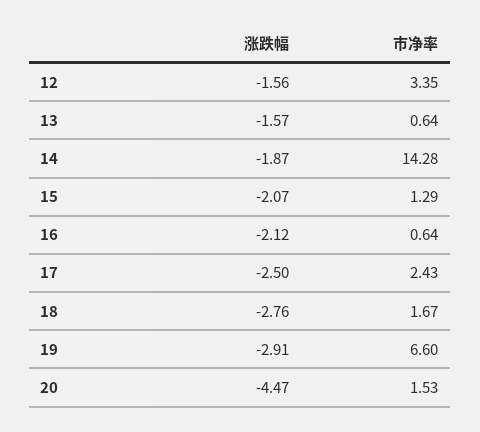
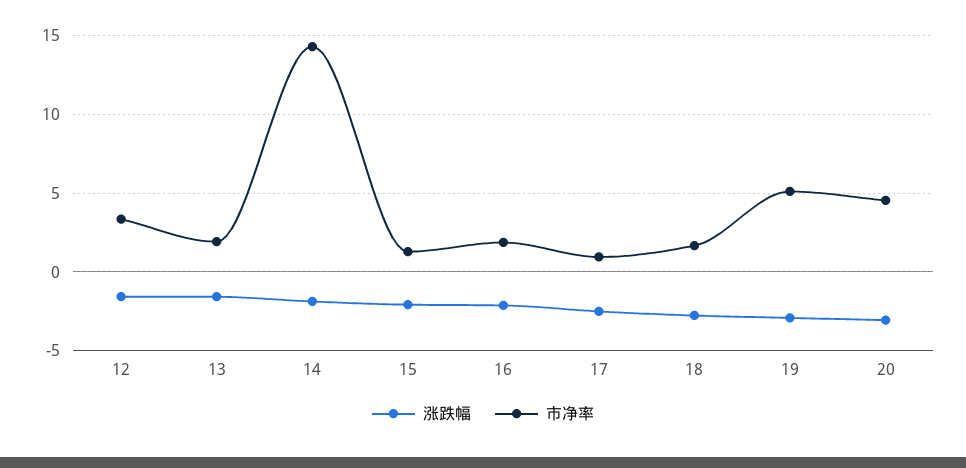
市净率, 13: 0.64 -> 2
市净率, 16: 0.64 -> 2
市净率, 17: 2.43 -> 1
市净率, 19: 6.6 -> 5
涨跌幅, 20: -4.47 -> -3
市净率, 20: 1.53 -> 4.5

